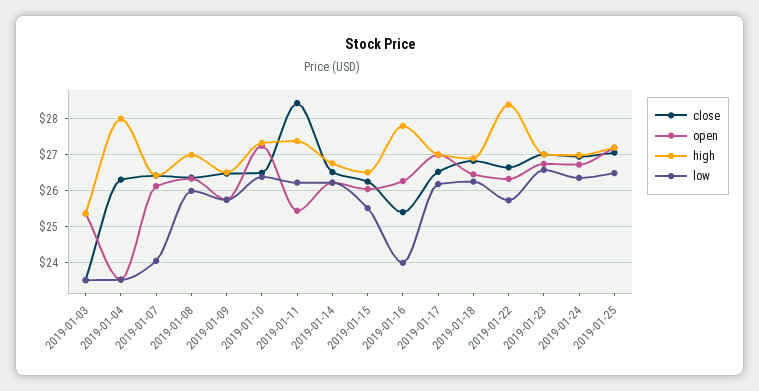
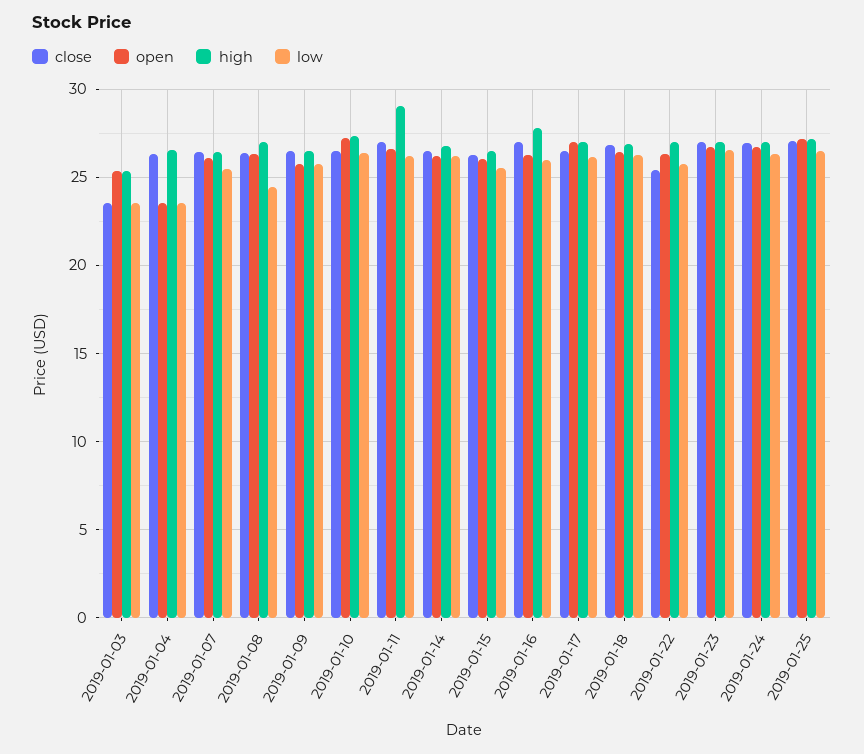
high, 2019-01-04: 28 -> 26.5
low, 2019-01-07: 24 -> 25.5
low, 2019-01-08: 26 -> 24.5
close, 2019-01-11: 28.4 -> 27
open, 2019-01-11: 25.4 -> 26.5
high, 2019-01-11: 27.4 -> 29
close, 2019-01-16: 25.4 -> 27
low, 2019-01-16: 24 -> 26
close, 2019-01-22: 26.6 -> 25.5
high, 2019-01-22: 28.4 -> 27

